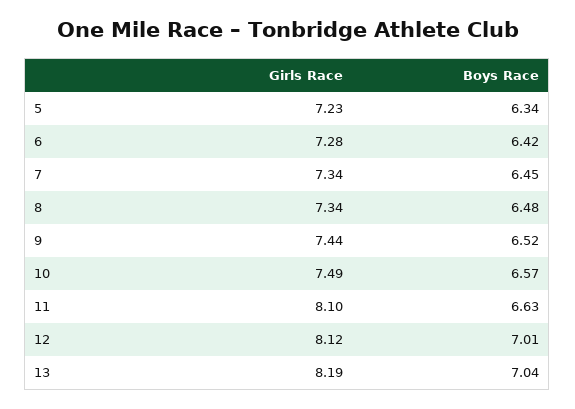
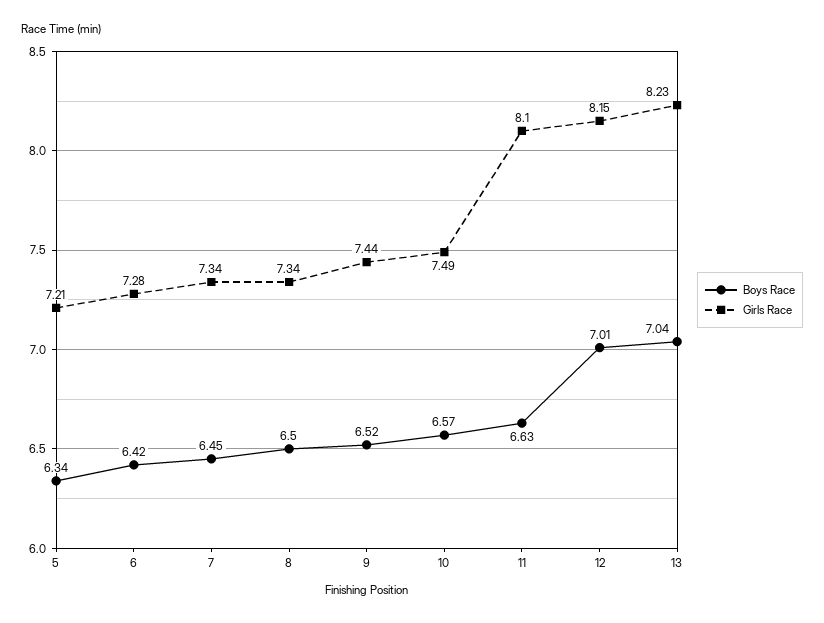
Girls Race, 5: 7.23 -> 7.21
Boys Race, 8: 6.48 -> 6.5
Girls Race, 12: 8.12 -> 8.15
Girls Race, 13: 8.19 -> 8.23

